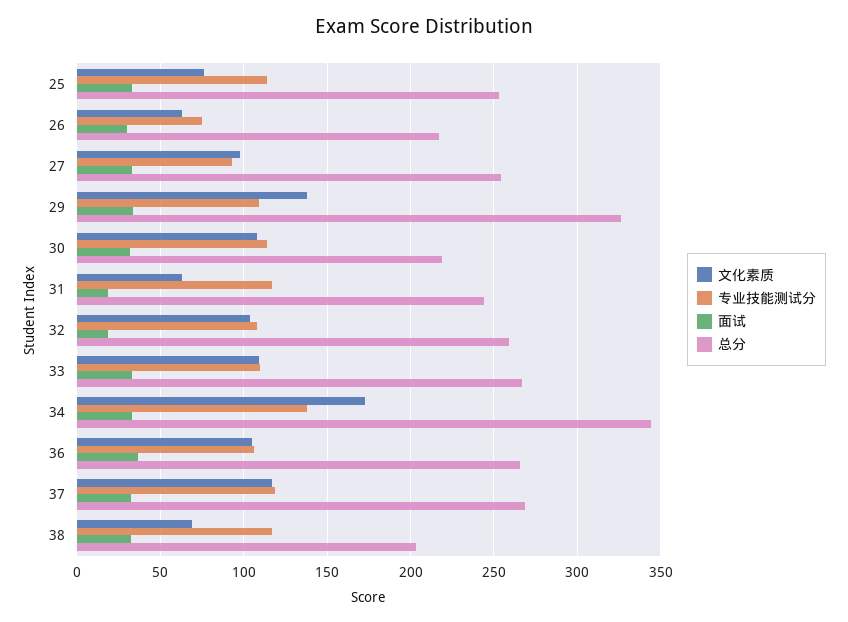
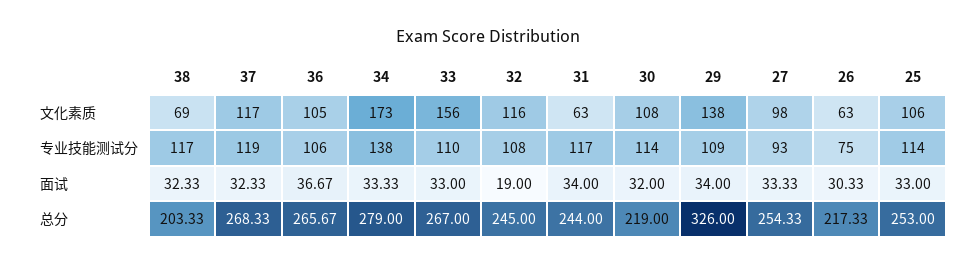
文化素质, 25: 75 -> 106
面试, 31: 20 -> 34
文化素质, 32: 105 -> 116
总分, 32: 260 -> 245
文化素质, 33: 110 -> 156
总分, 34: 345 -> 279

